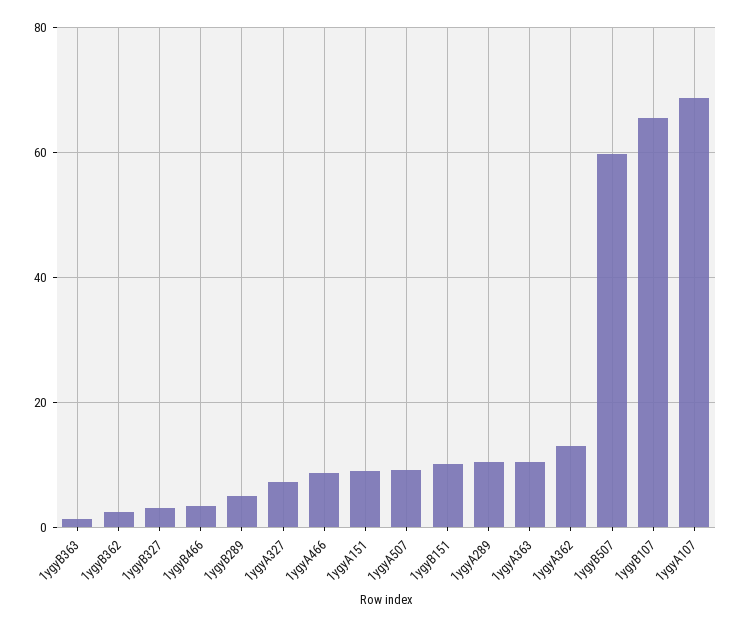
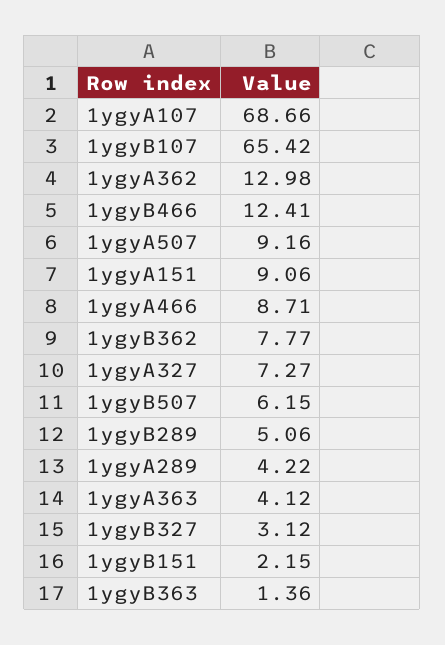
1ygyB362: 2 -> 7.77
1ygyB466: 4 -> 12.41
1ygyB151: 10 -> 2.15
1ygyA289: 10 -> 4.22
1ygyA363: 10 -> 4.12
1ygyB507: 60 -> 6.15

